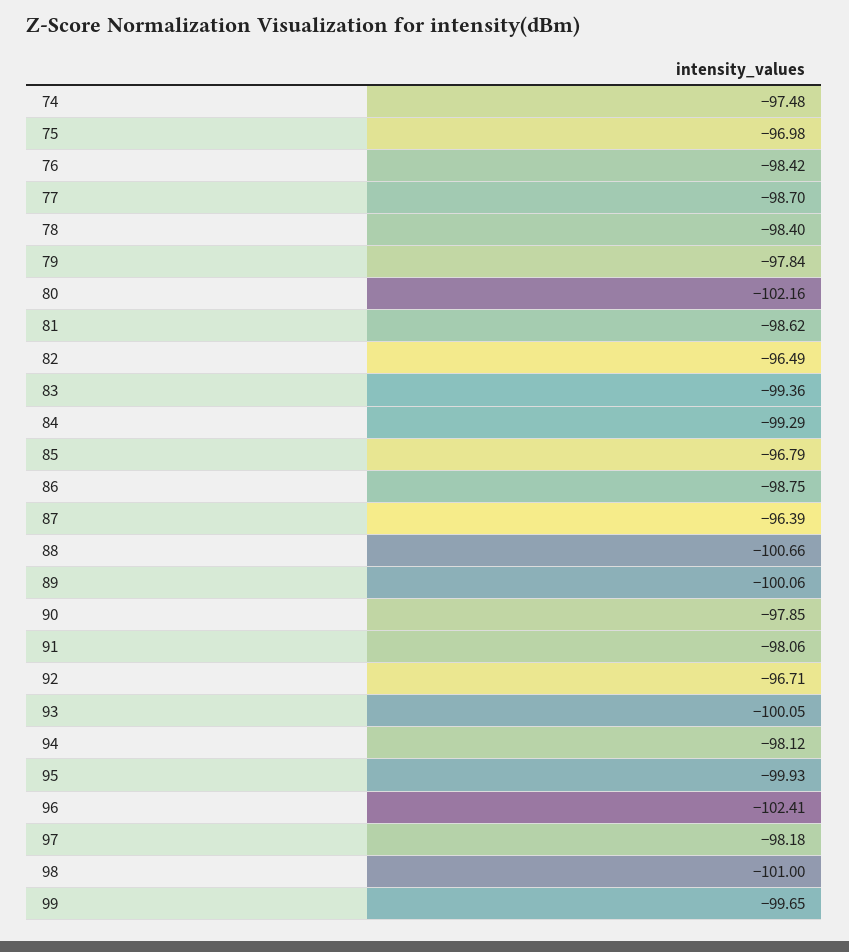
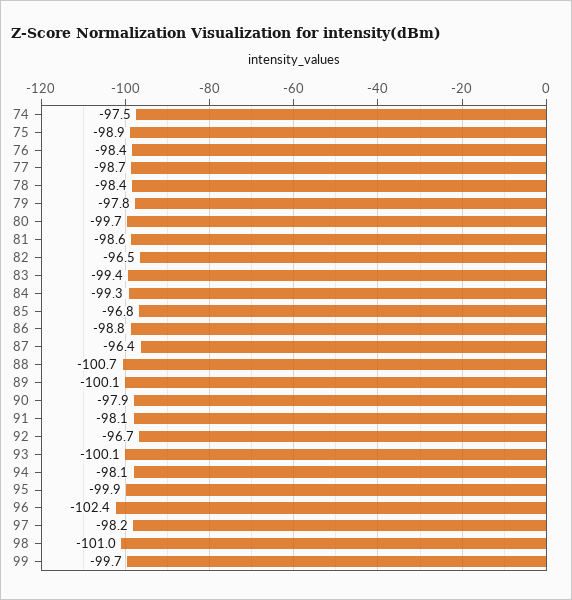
75: -96.98 -> -98.9
80: -102.16 -> -99.7

